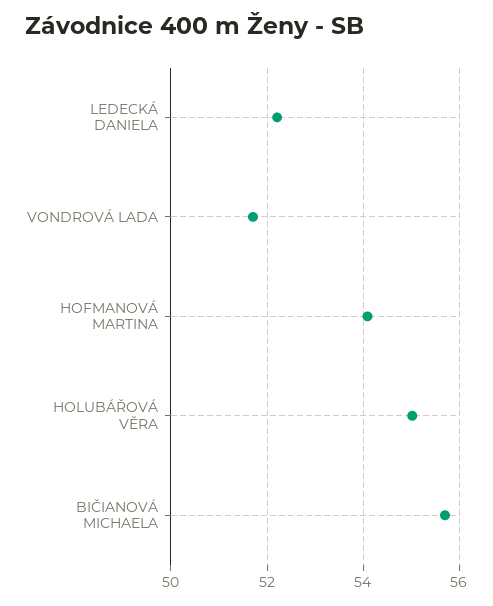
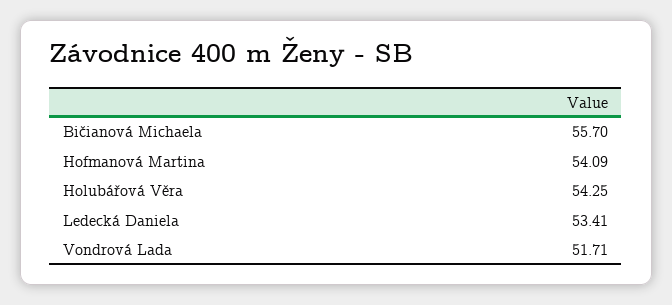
LEDECKÁ DANIELA: 52.2 -> 53.41
HOLUBÁŘOVÁ VĚRA: 55 -> 54.25

